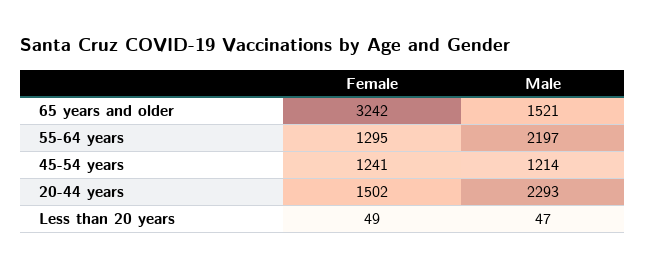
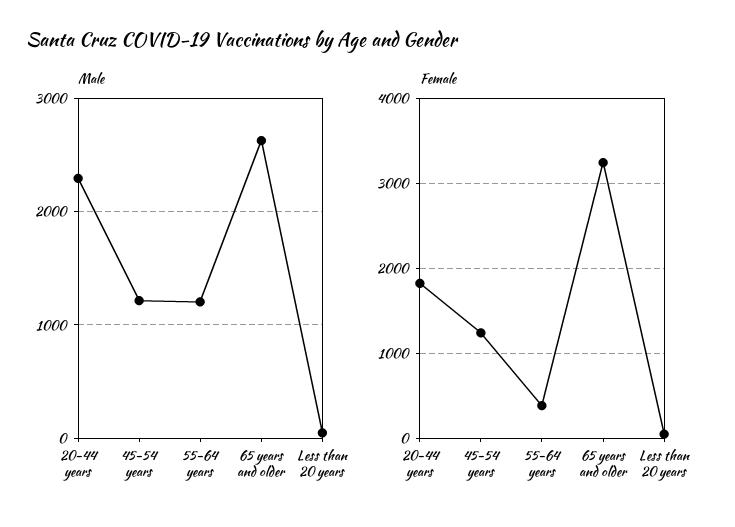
Male, 65 years and older: 1521 -> 2600
Female, 55-64 years: 1295 -> 400
Male, 55-64 years: 2197 -> 1200
Female, 20-44 years: 1502 -> 1800

